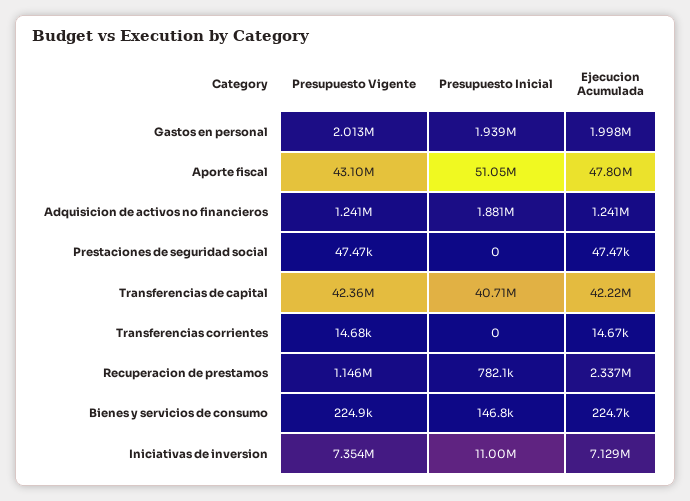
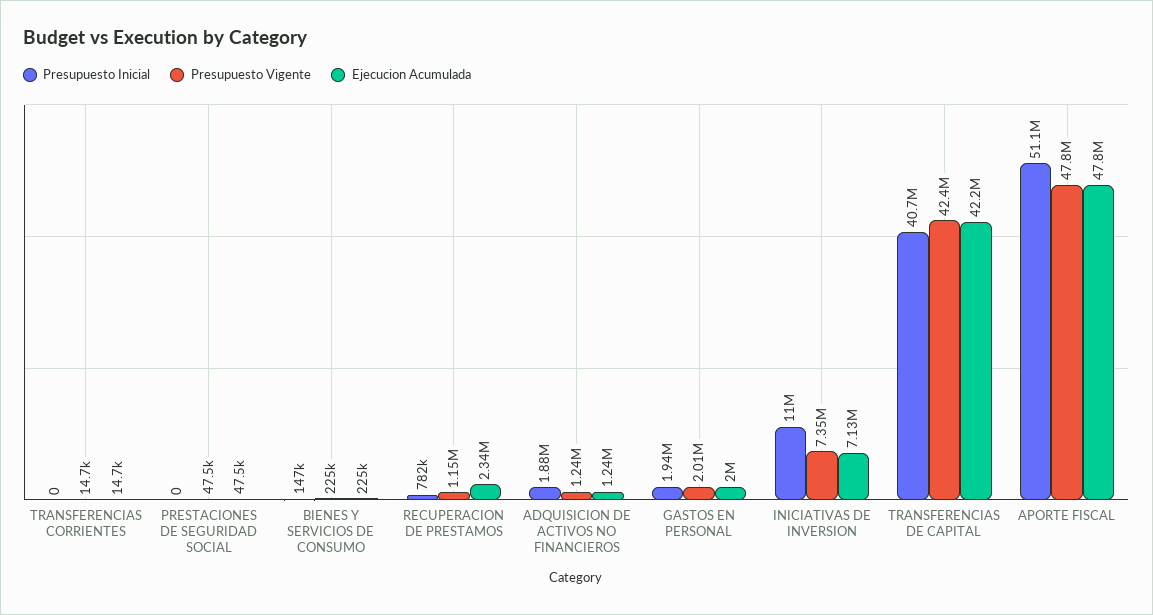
Presupuesto Vigente, Aporte fiscal: 43100000 -> 47800000

